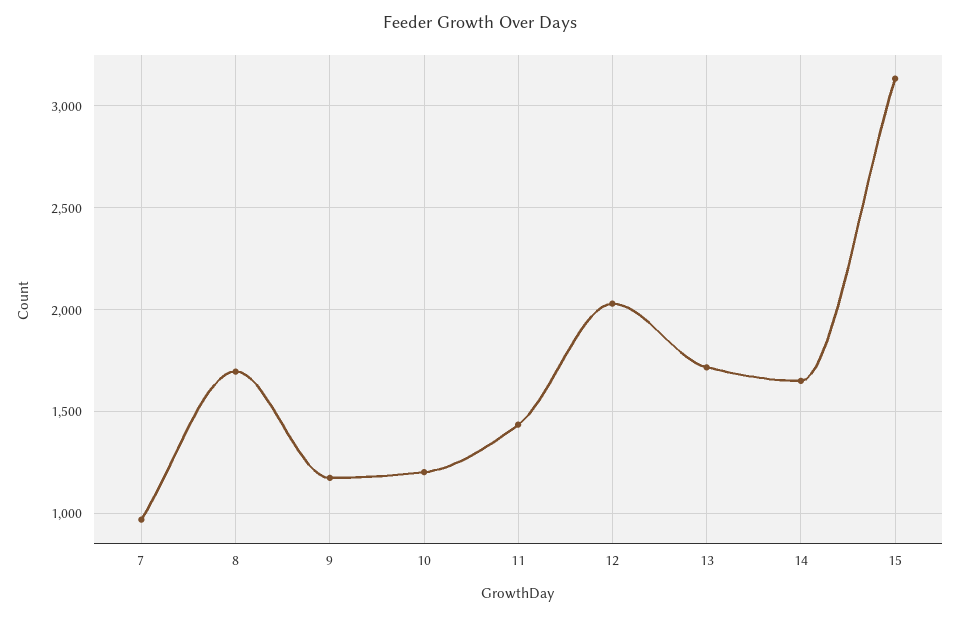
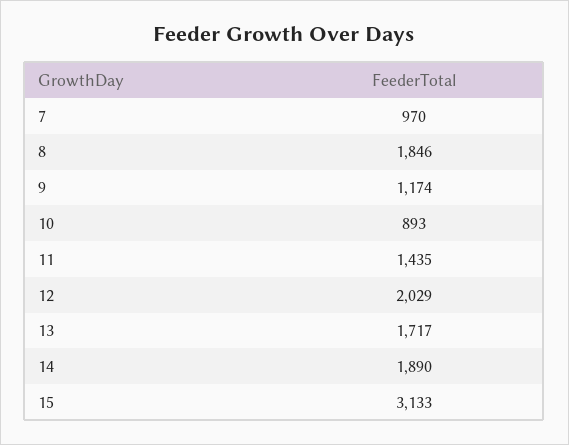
8: 1700 -> 1846
10: 1200 -> 893
14: 1650 -> 1890

